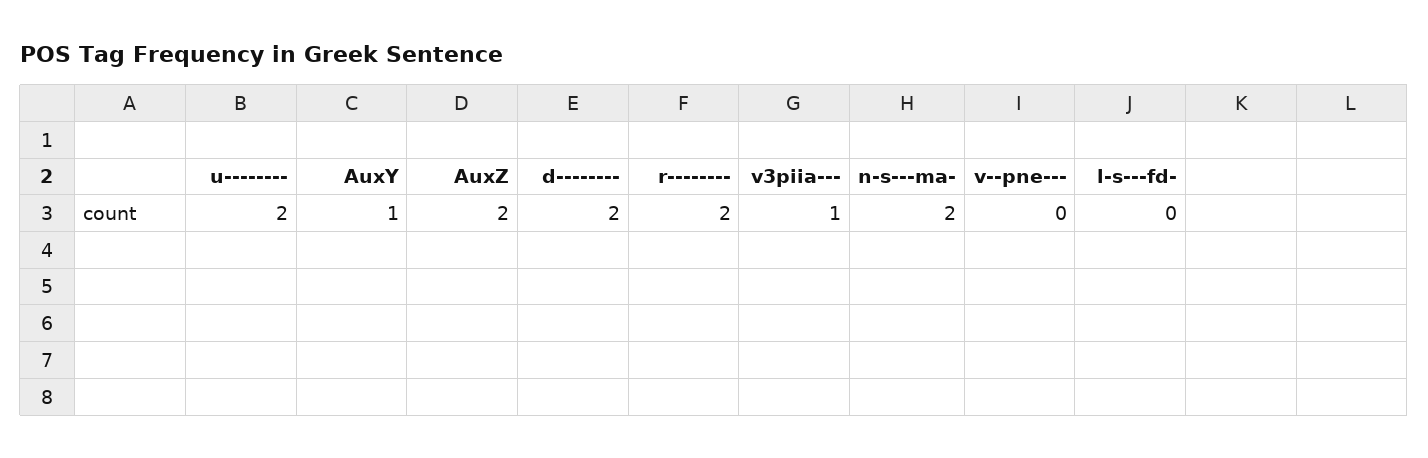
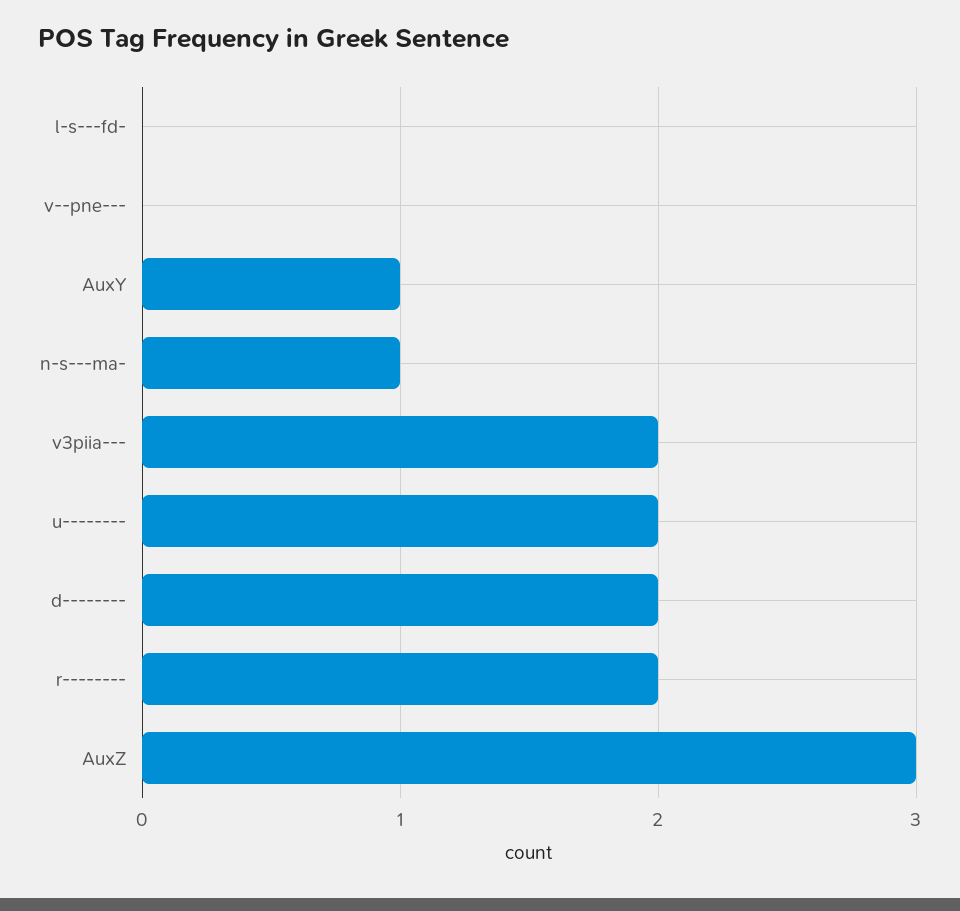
AuxZ: 2 -> 3
v3piia---: 1 -> 2
n-s---ma-: 2 -> 1

